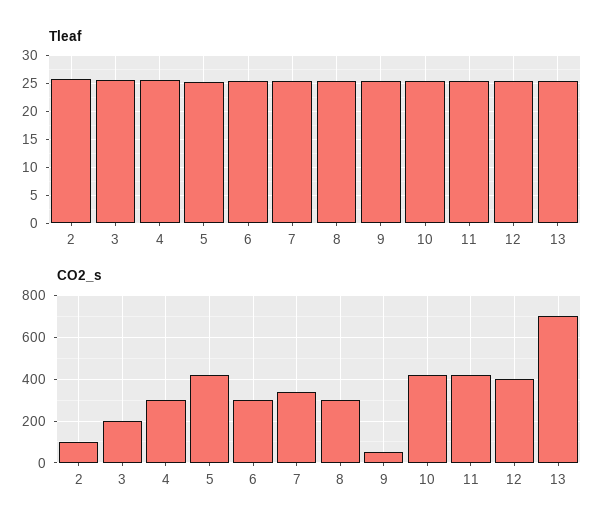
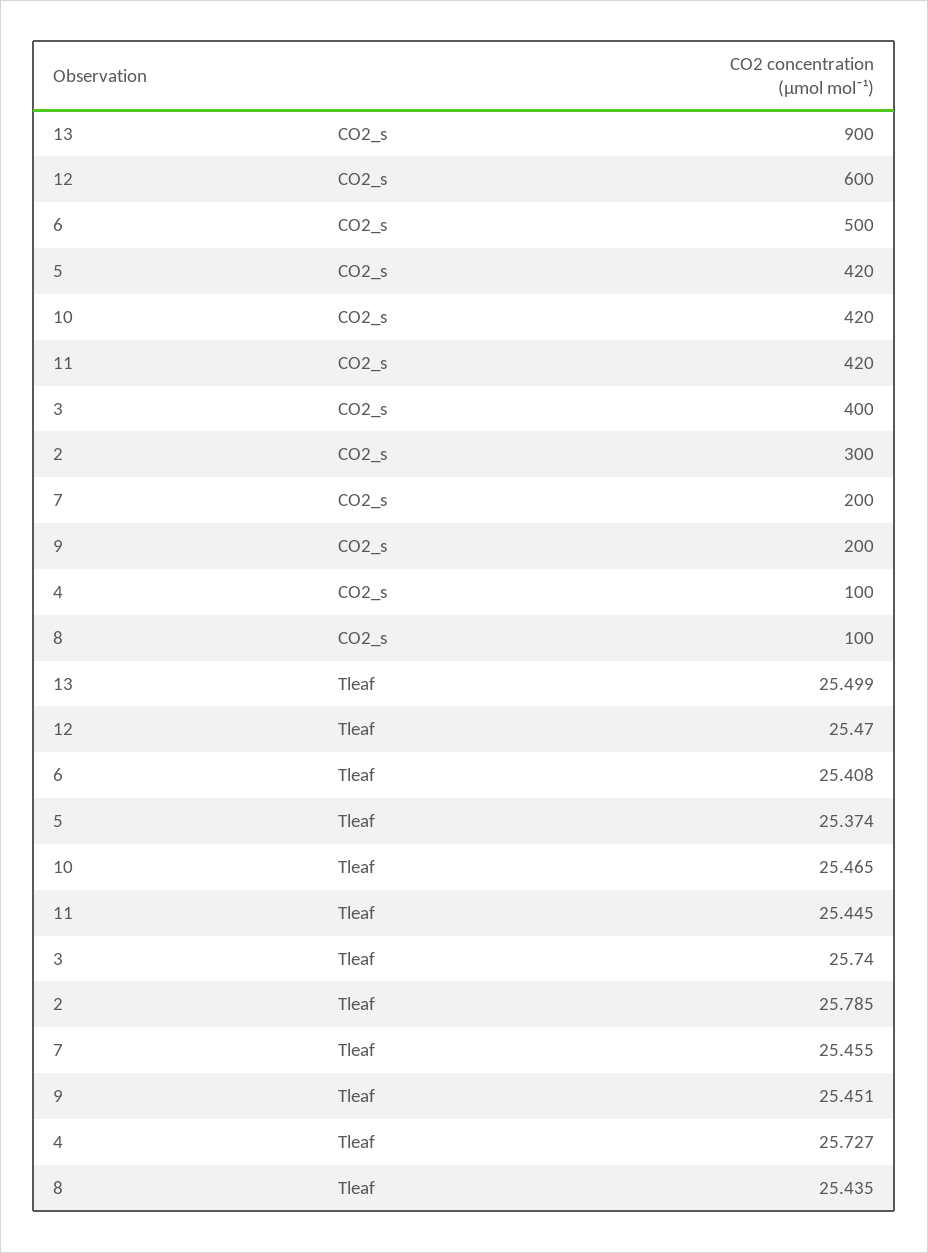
CO2_s, 2: 100 -> 300
CO2_s, 3: 200 -> 400
CO2_s, 4: 300 -> 100
CO2_s, 6: 300 -> 500
CO2_s, 7: 350 -> 200
CO2_s, 8: 300 -> 100
CO2_s, 9: 50 -> 200
CO2_s, 12: 400 -> 600
CO2_s, 13: 700 -> 900

